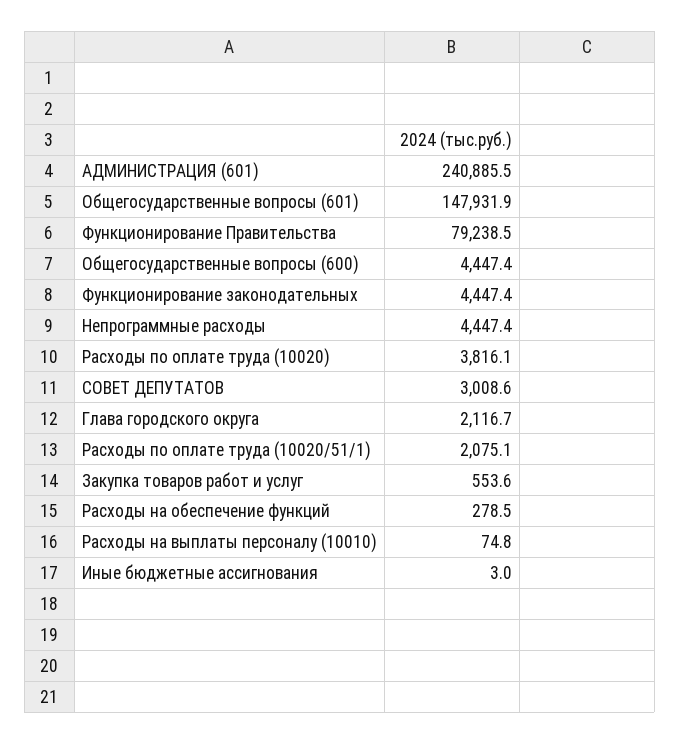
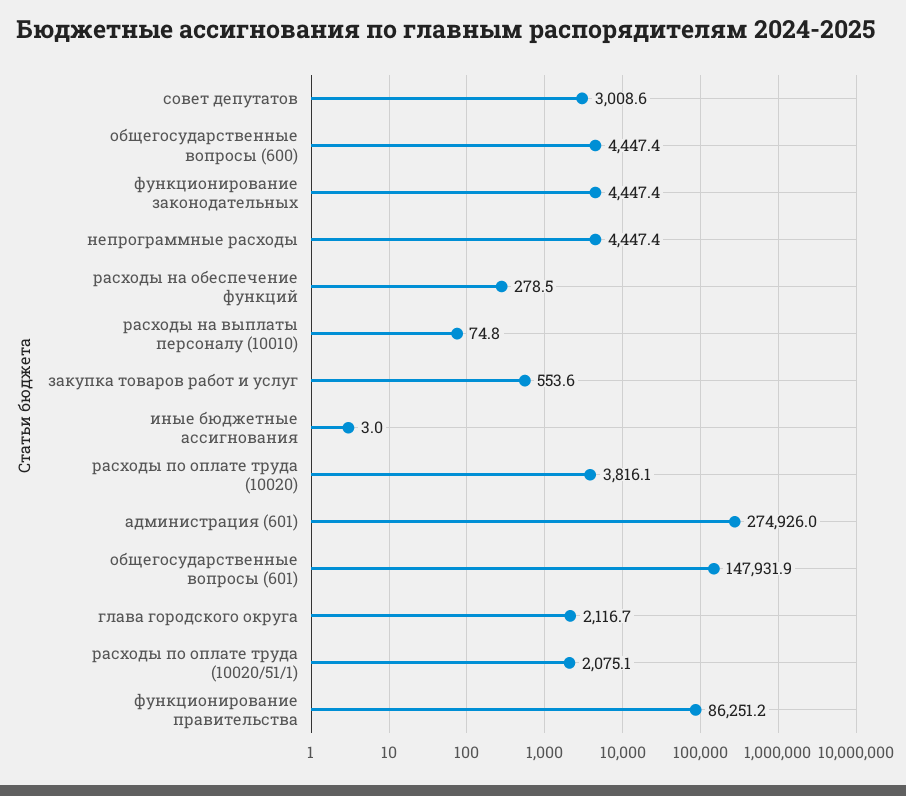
АДМИНИСТРАЦИЯ (601): 240885.5 -> 274926
Функционирование Правительства: 79238.5 -> 86251.2

